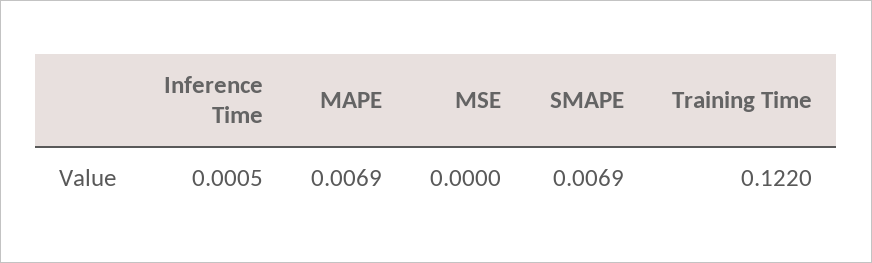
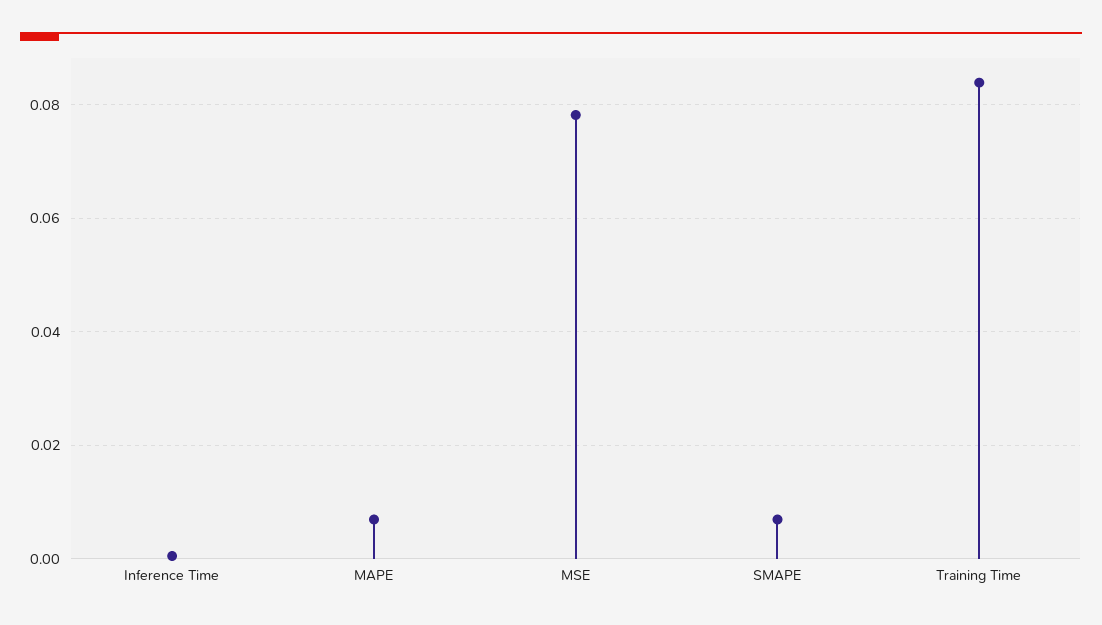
MSE: 0 -> 0.078
Training Time: 0.122 -> 0.084

